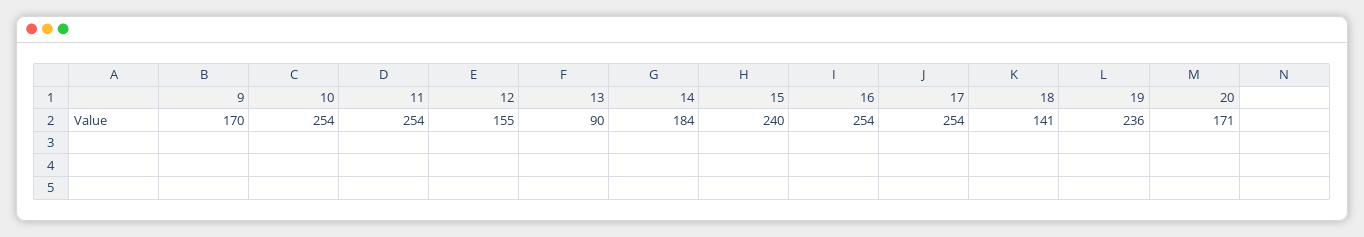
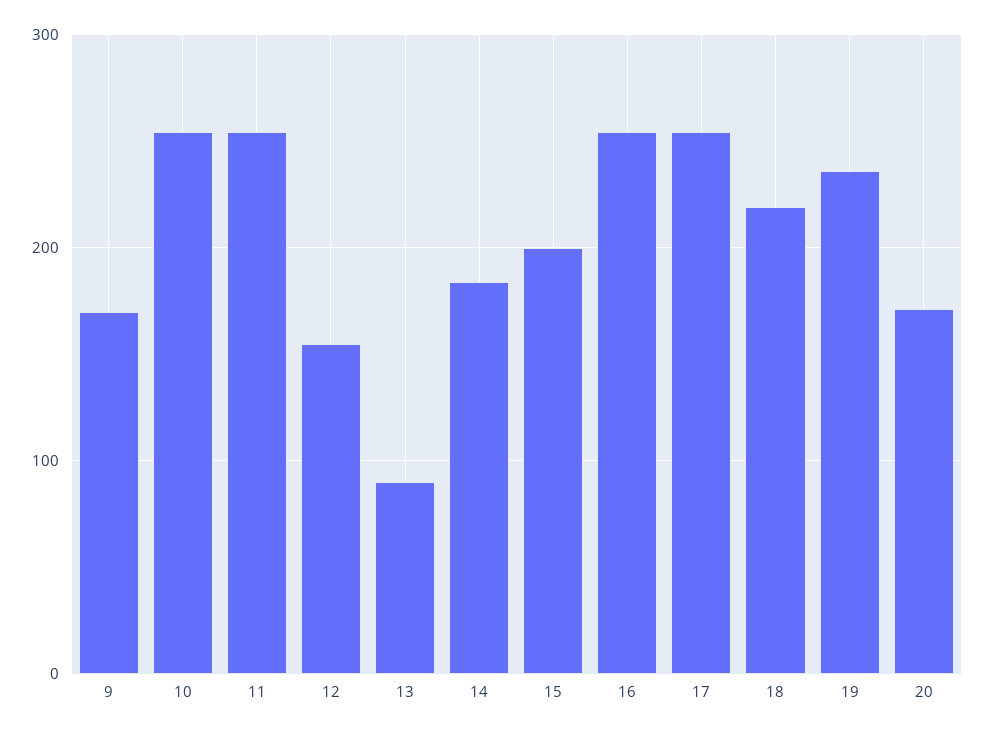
15: 240 -> 200
18: 141 -> 220

